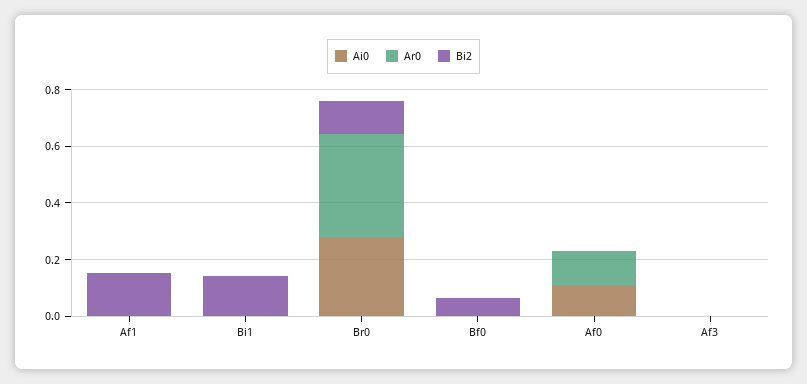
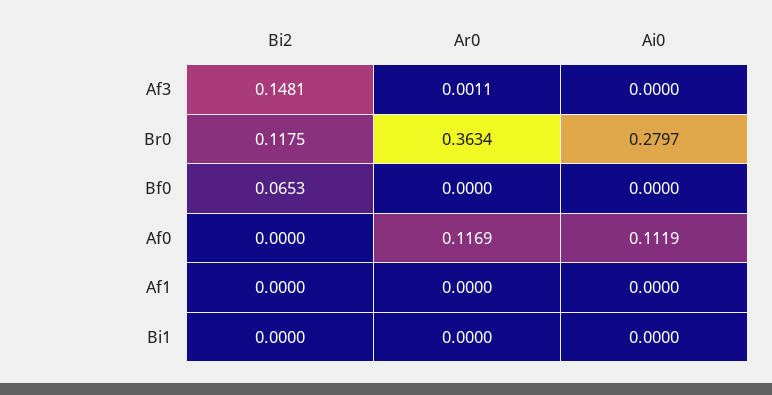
Bi2, Af1: 0.15 -> 0
Bi2, Bi1: 0.15 -> 0
Bi2, Af3: 0 -> 0.1481

